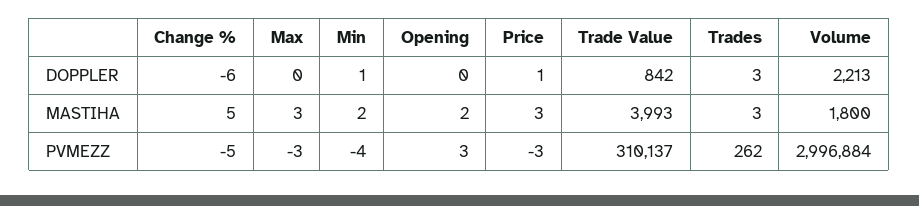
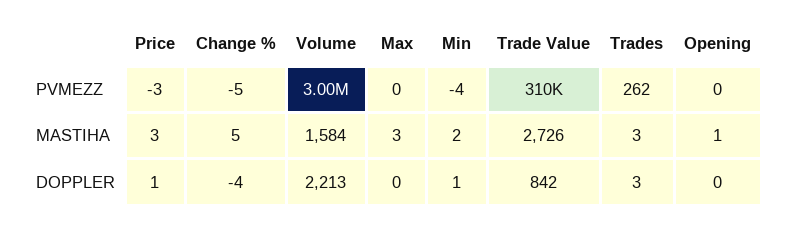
Change %, DOPPLER: -6 -> -4
Opening, MASTIHA: 2 -> 1
Trade Value, MASTIHA: 3993 -> 2726
Volume, MASTIHA: 1800 -> 1584
Max, PVMEZZ: -3 -> 0
Opening, PVMEZZ: 3 -> 0

